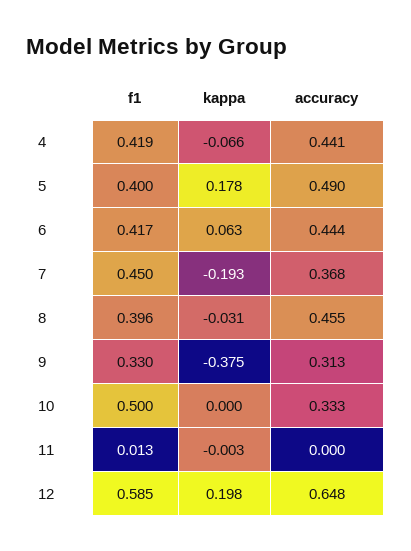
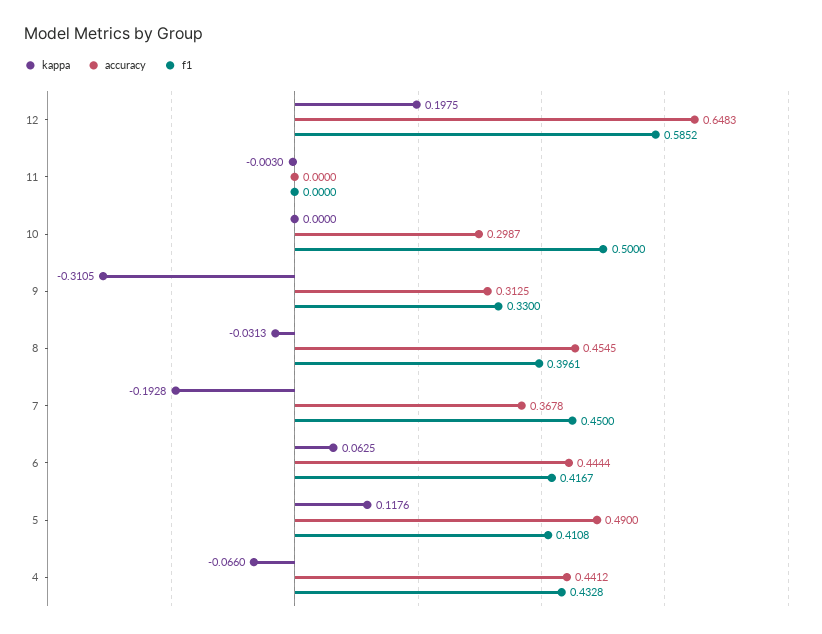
f1, 4: 0.419 -> 0.4328
f1, 5: 0.4 -> 0.4108
kappa, 5: 0.178 -> 0.1176
kappa, 9: -0.375 -> -0.3105
accuracy, 10: 0.333 -> 0.2987
f1, 11: 0.013 -> 0

